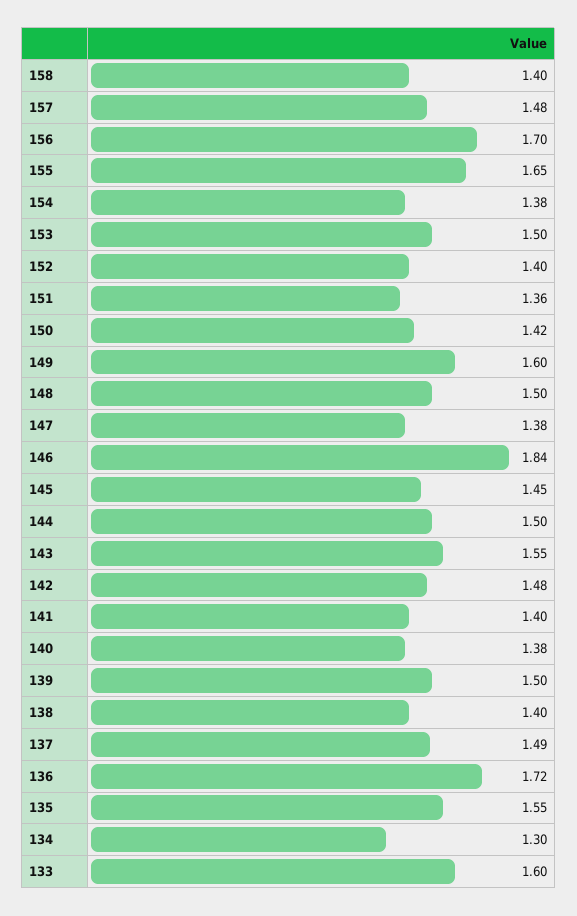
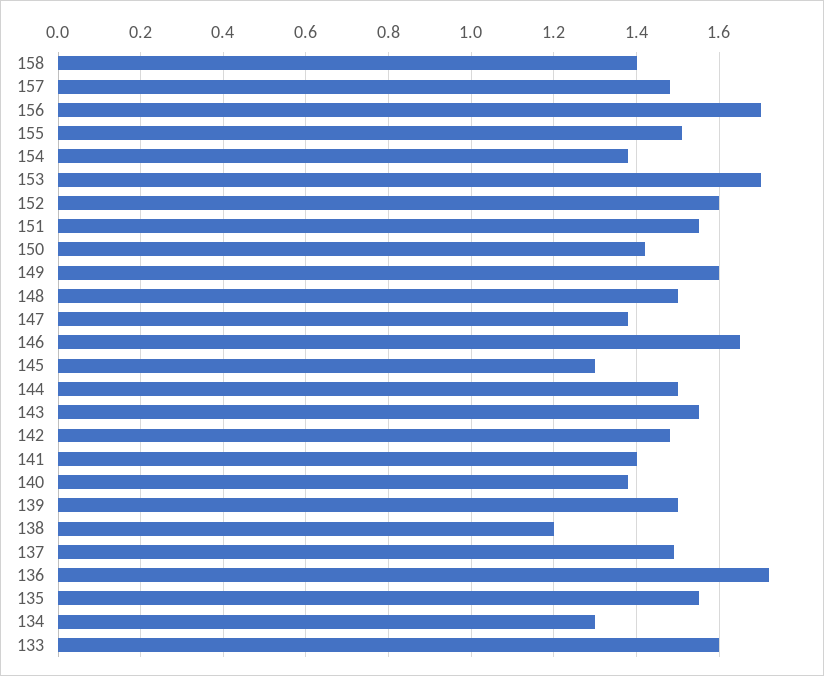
155: 1.65 -> 1.5
153: 1.5 -> 1.7
152: 1.4 -> 1.6
151: 1.36 -> 1.55
146: 1.84 -> 1.65
145: 1.45 -> 1.3
138: 1.4 -> 1.2

